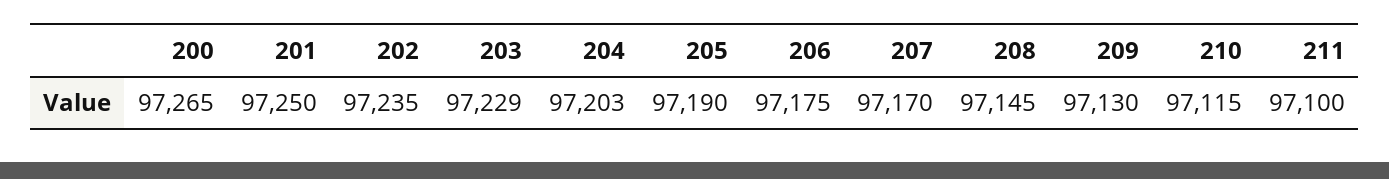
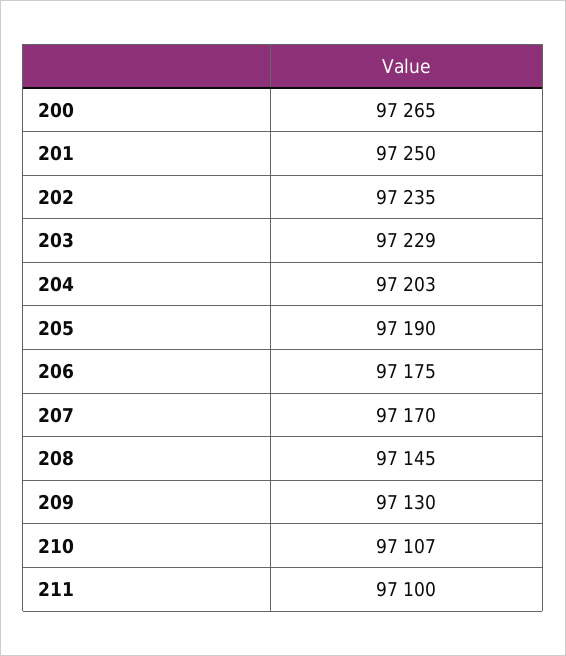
210: 97115 -> 97107

